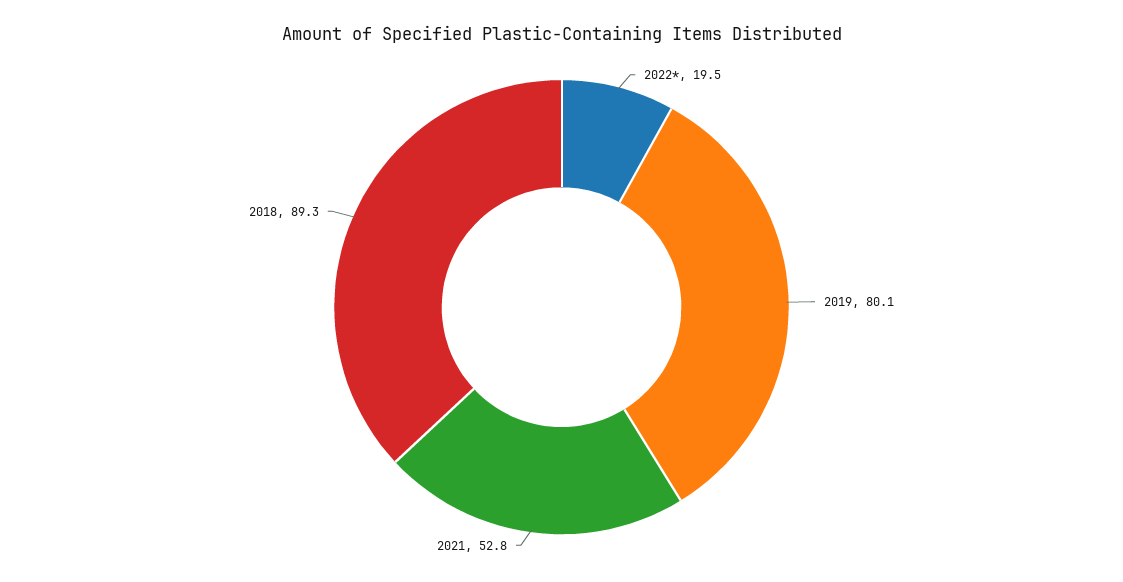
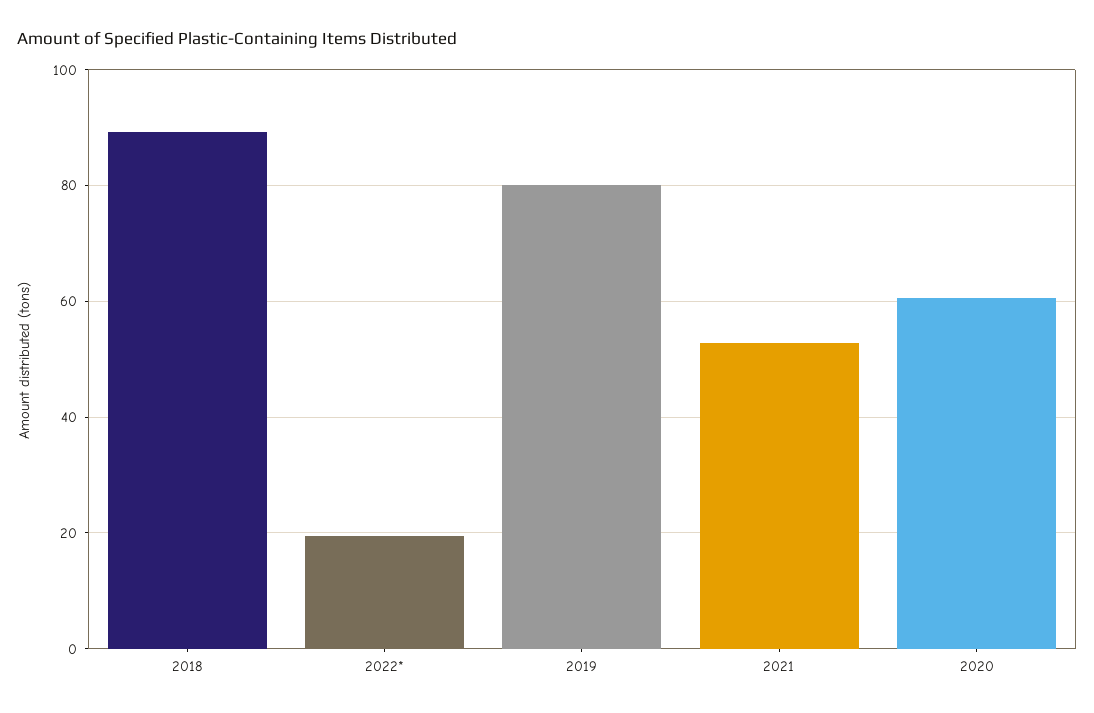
2020: none -> 60

